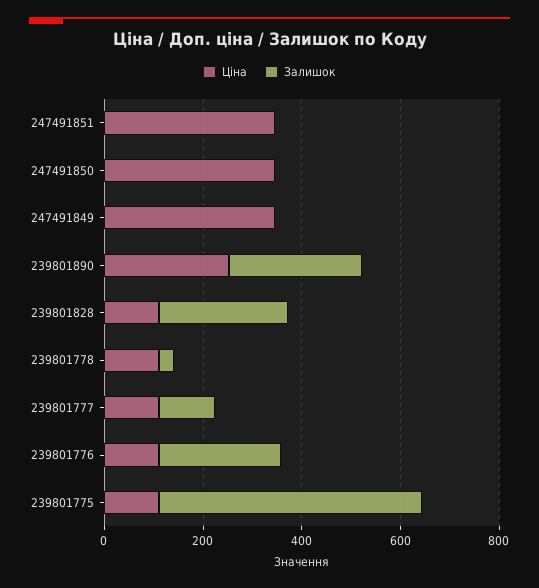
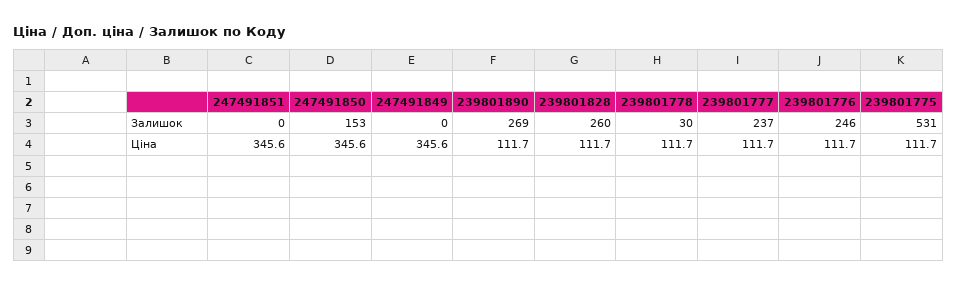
Залишок, 247491850: 0 -> 153
Ціна, 239801890: 250 -> 111.7
Залишок, 239801777: 100 -> 237

